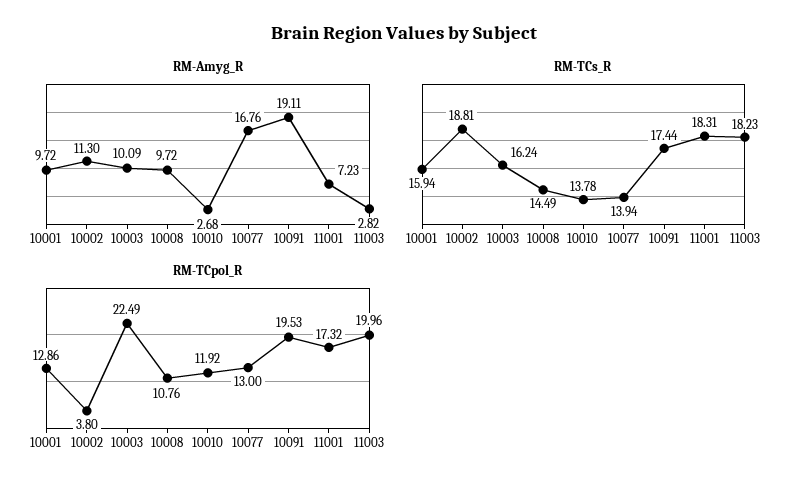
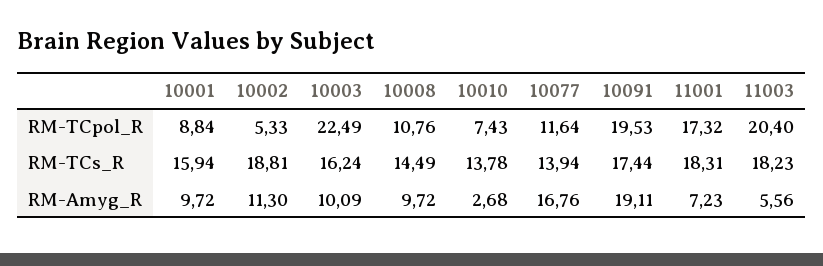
RM-Amyg_R, 11003: 2.82 -> 5.56
RM-TCpol_R, 10001: 12.86 -> 8.84
RM-TCpol_R, 10002: 3.8 -> 5.33
RM-TCpol_R, 10010: 11.92 -> 7.43
RM-TCpol_R, 10077: 13 -> 11.64
RM-TCpol_R, 11003: 19.96 -> 20.4

